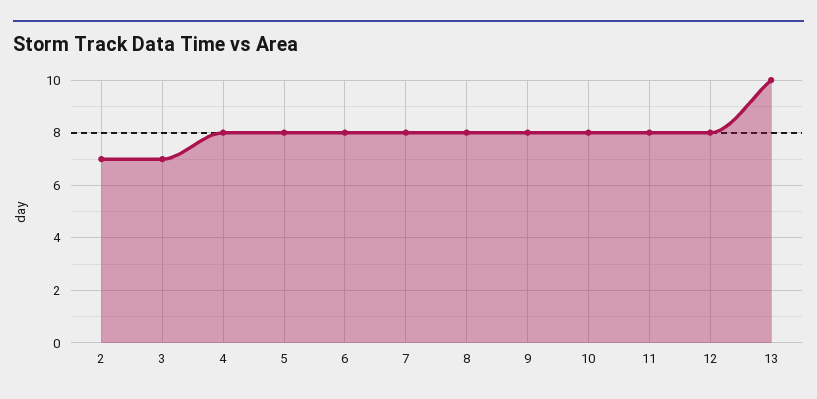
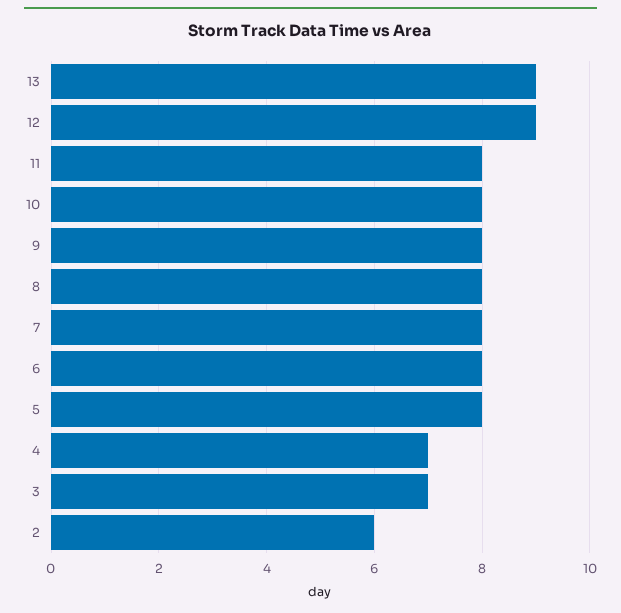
2: 7 -> 6
4: 8 -> 7
12: 8 -> 9
13: 10 -> 9

